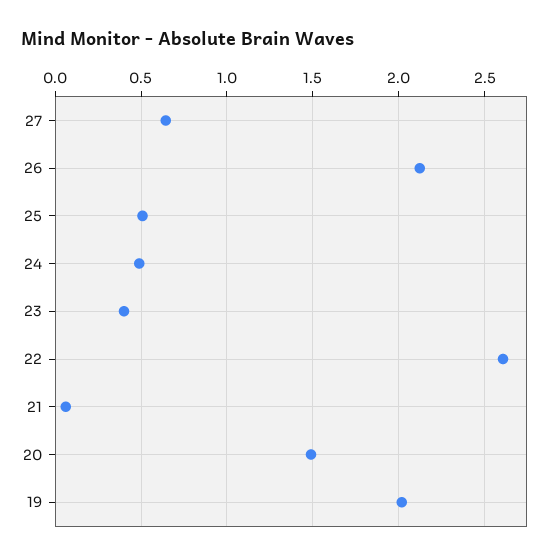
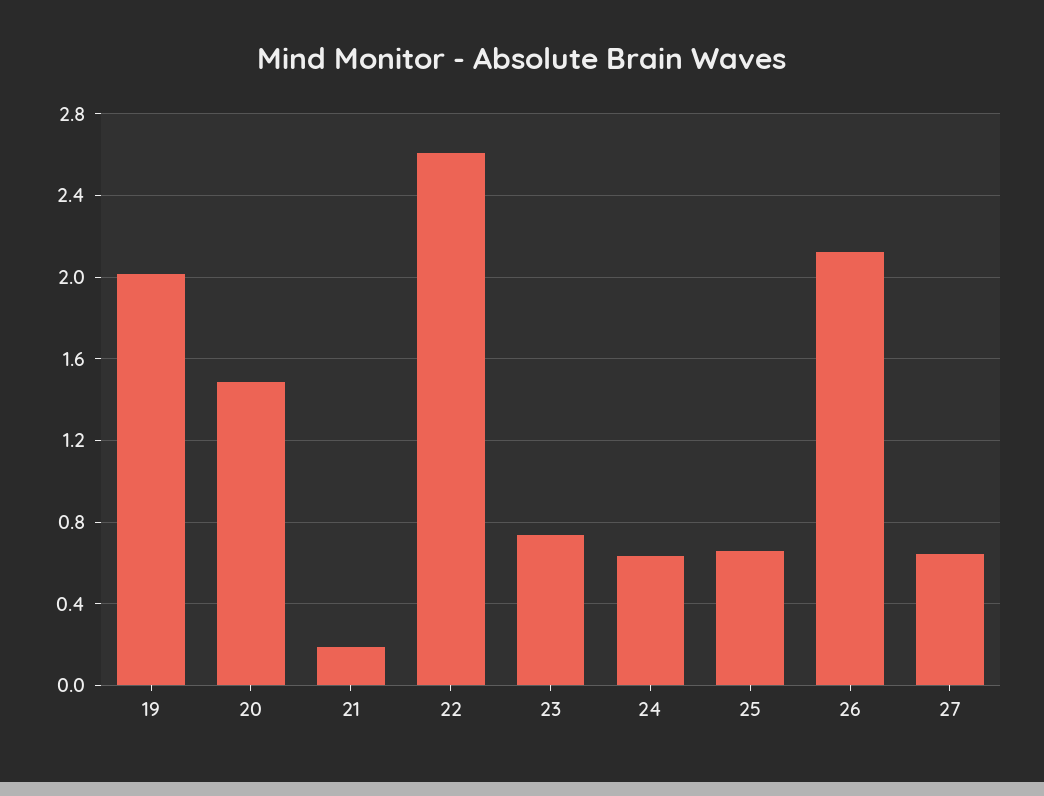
25: 0.5 -> 0.65
24: 0.5 -> 0.65
23: 0.4 -> 0.75
21: 0.05 -> 0.2

